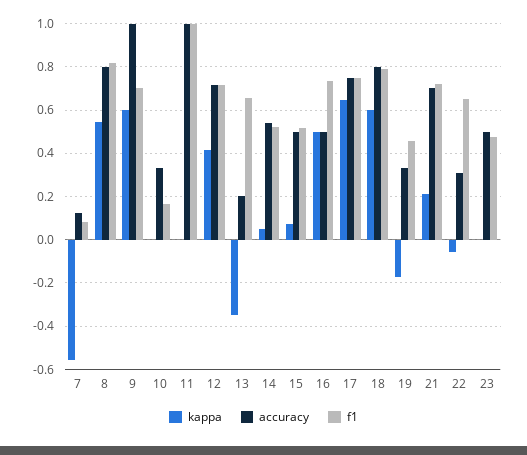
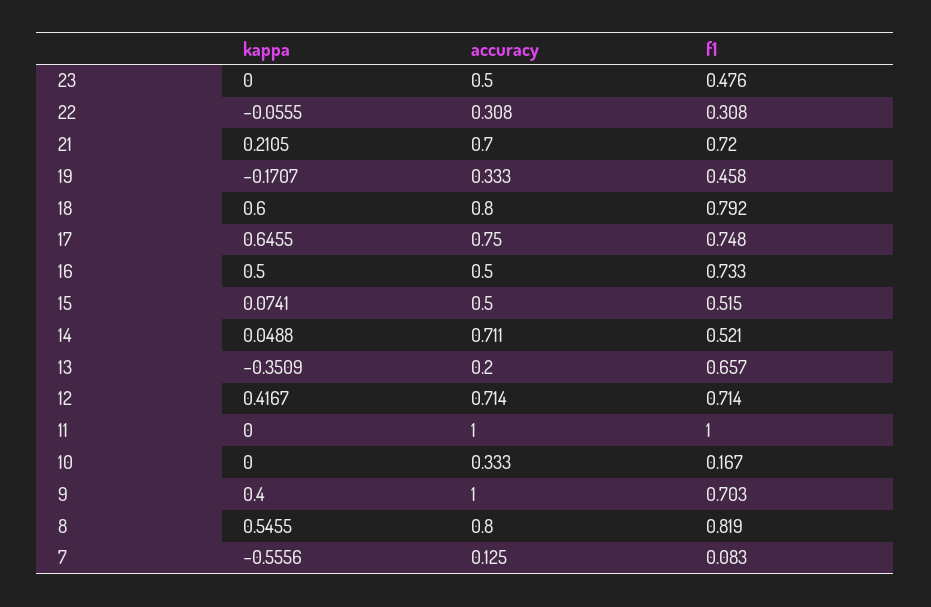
kappa, 9: 0.6 -> 0.4
accuracy, 14: 0.55 -> 0.711
f1, 22: 0.65 -> 0.308

